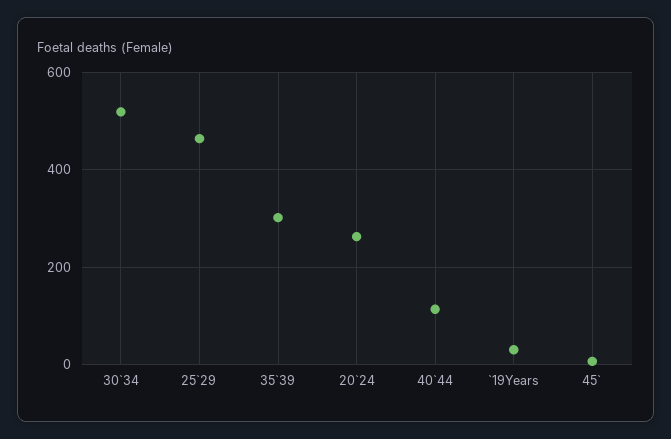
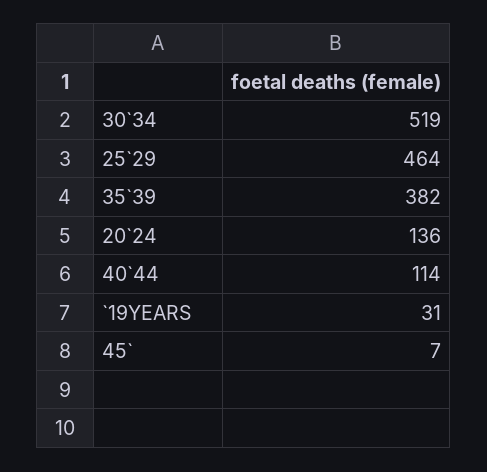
35`39: 300 -> 382
20`24: 260 -> 136

